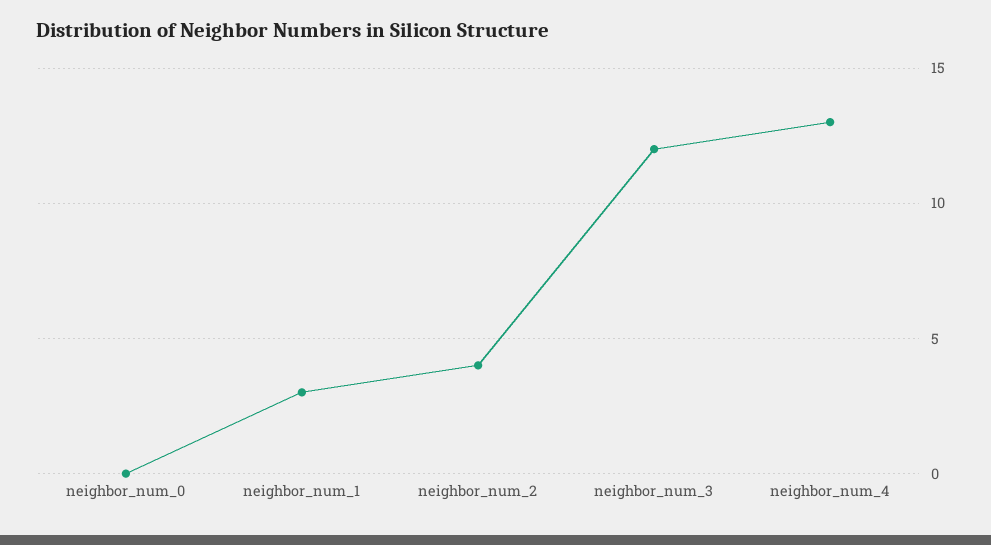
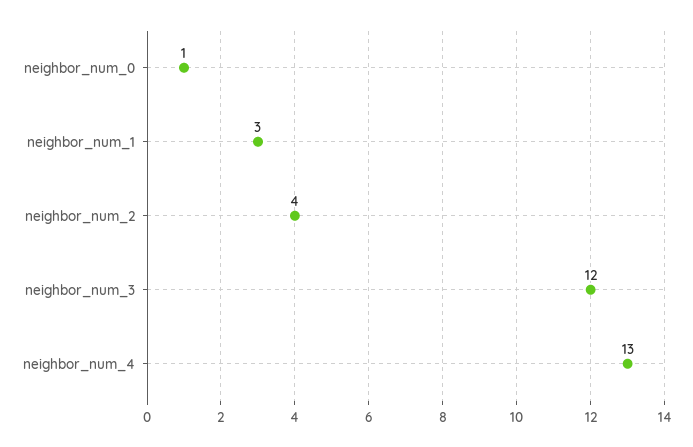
neighbor_num_0: 0 -> 1

